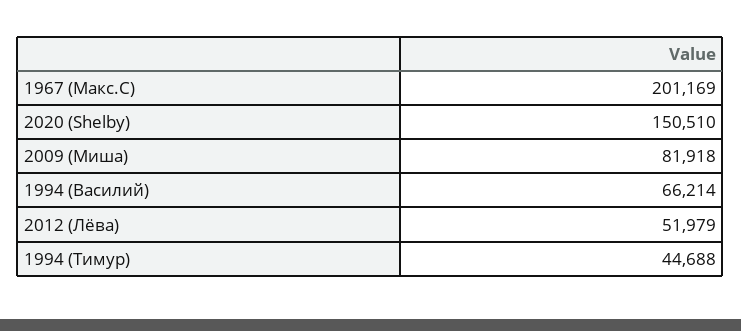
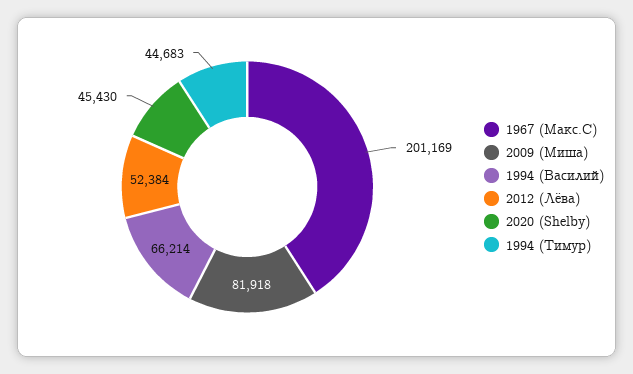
2020 (Shelby): 150510 -> 45430
2012 (Лёва): 51979 -> 52384
1994 (Тимур): 44688 -> 44683

